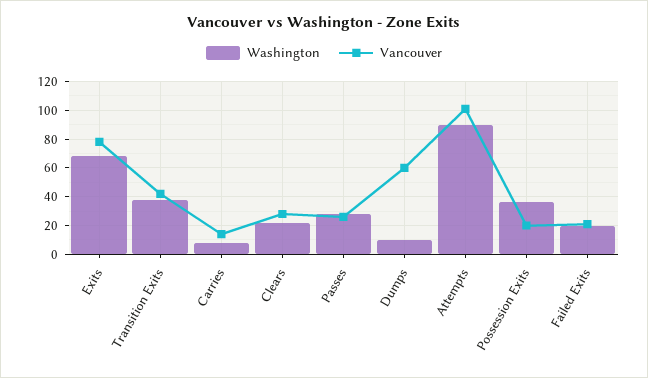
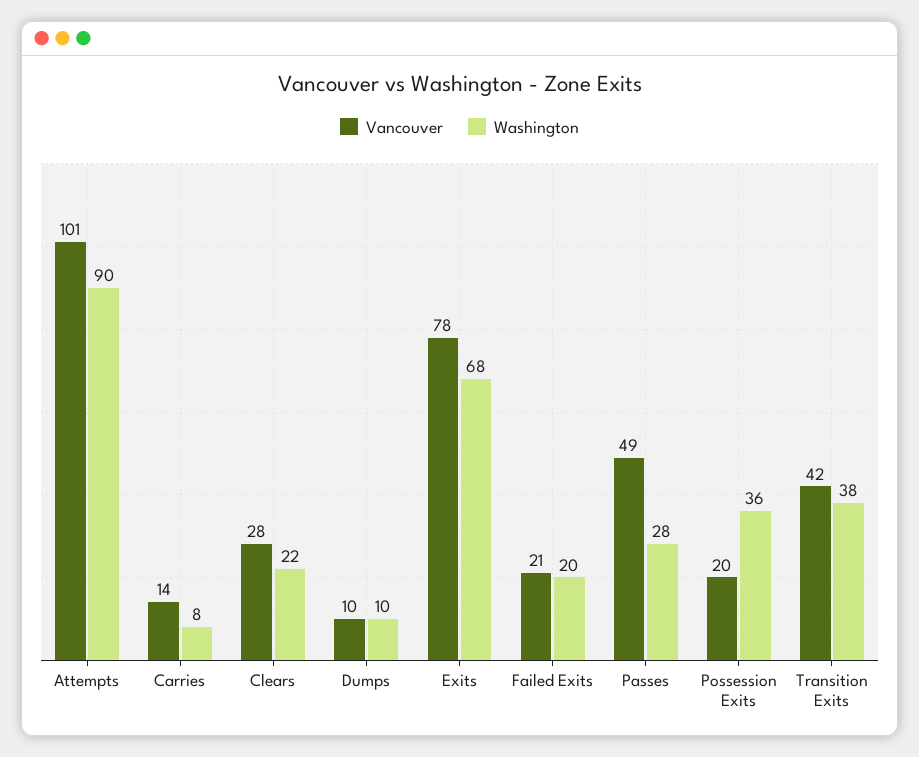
Vancouver, Passes: 25 -> 49
Vancouver, Dumps: 60 -> 10

